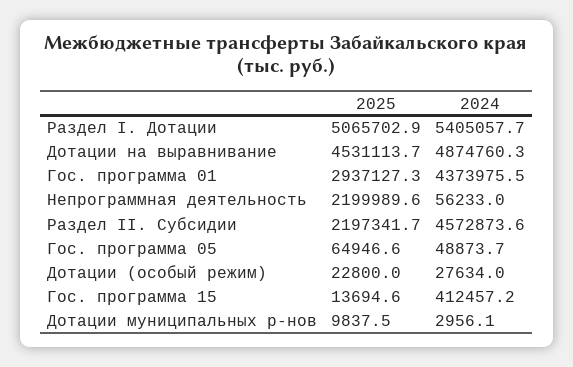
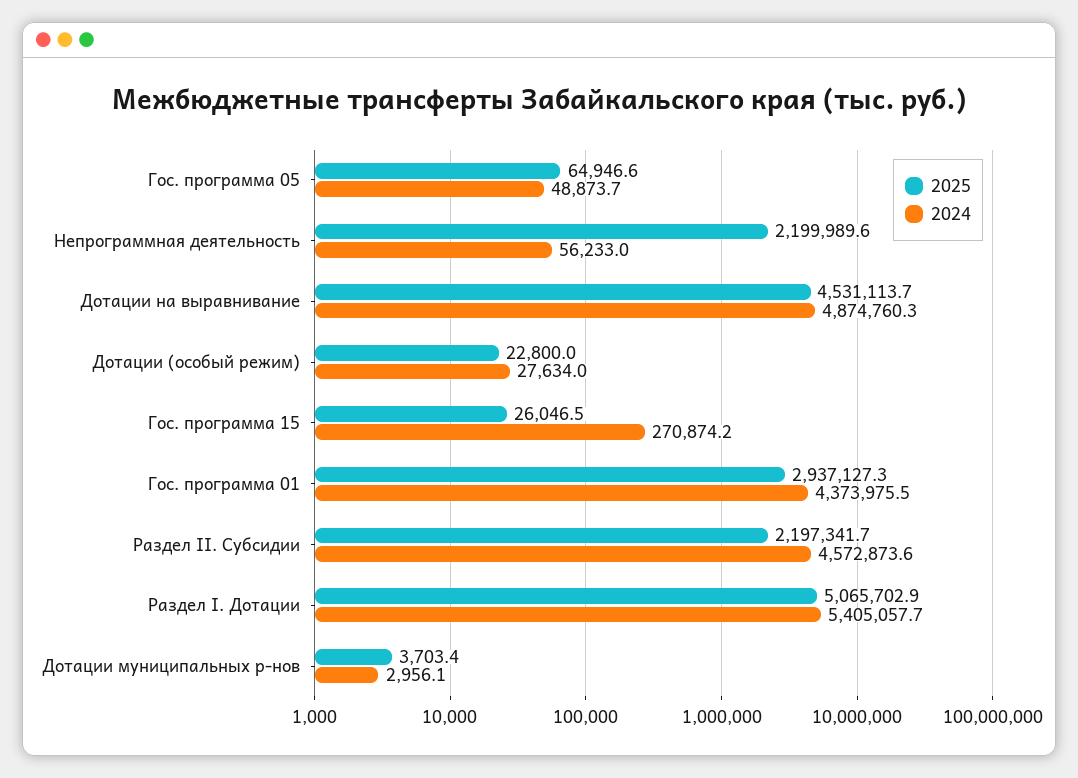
2025, Гос. программа 15: 13694.6 -> 26046.5
2024, Гос. программа 15: 412457.2 -> 270874.2
2025, Дотации муниципальных р-нов: 9837.5 -> 3703.4

